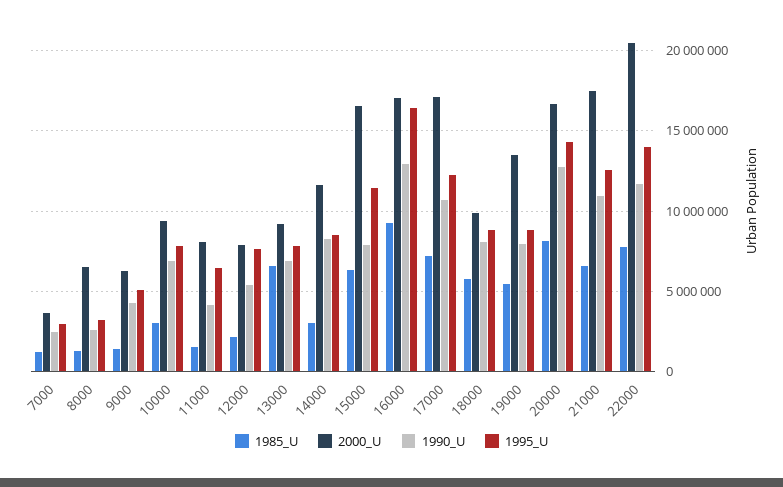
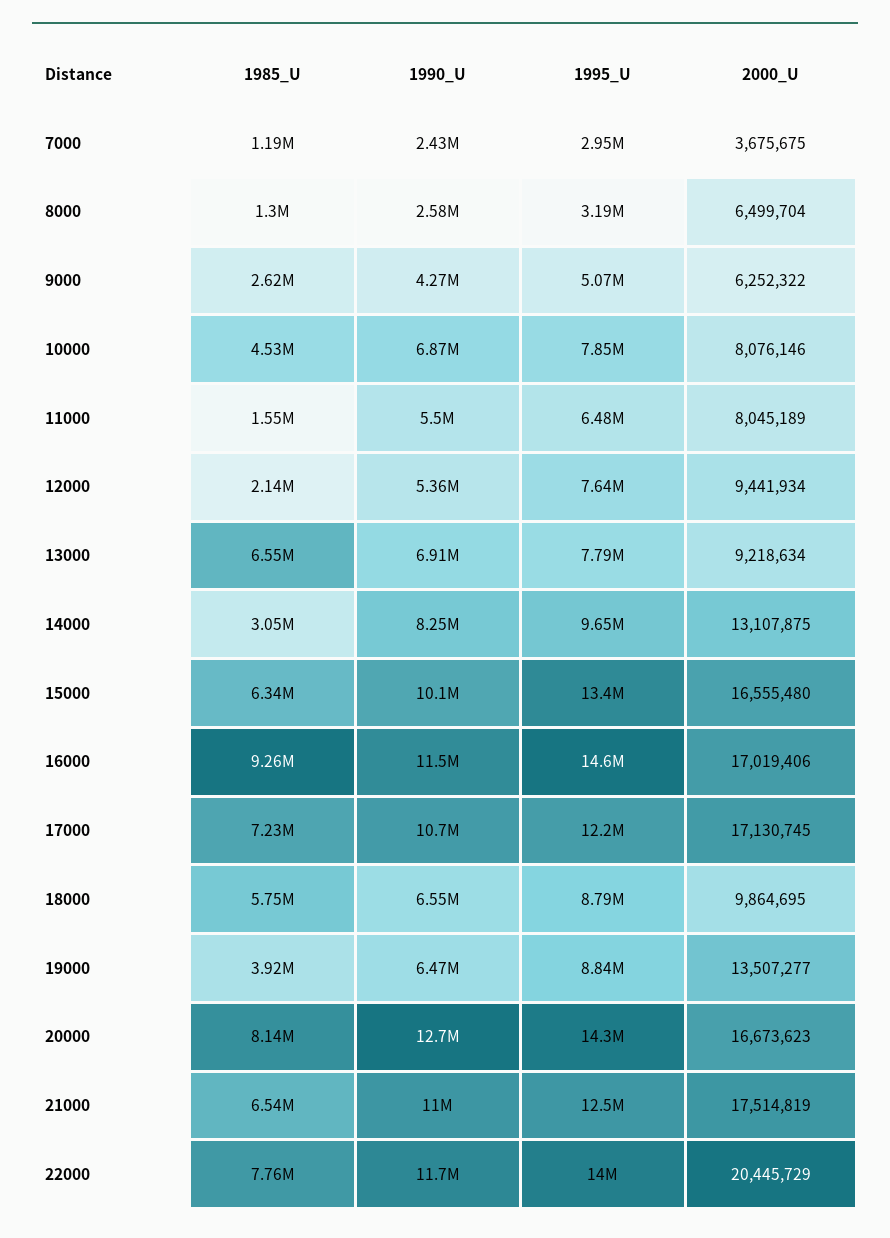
1985_U, 9000: 1500000 -> 2620000
1985_U, 10000: 3000000 -> 4530000
2000_U, 10000: 9500000 -> 8076146
1990_U, 11000: 4000000 -> 5500000
2000_U, 12000: 8000000 -> 9441934
2000_U, 14000: 11500000 -> 13107875
1995_U, 14000: 8500000 -> 9650000
1990_U, 15000: 8000000 -> 10100000
1995_U, 15000: 11500000 -> 13400000
1990_U, 16000: 13000000 -> 11500000
1995_U, 16000: 16500000 -> 14600000
1990_U, 18000: 8000000 -> 6550000
1985_U, 19000: 5500000 -> 3920000
1990_U, 19000: 8000000 -> 6470000

